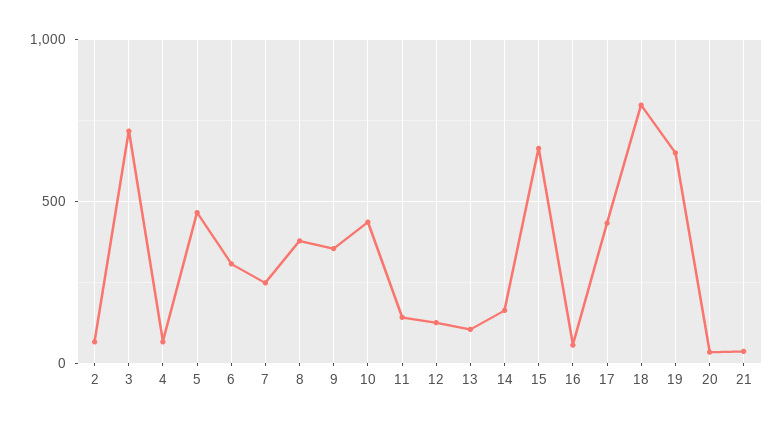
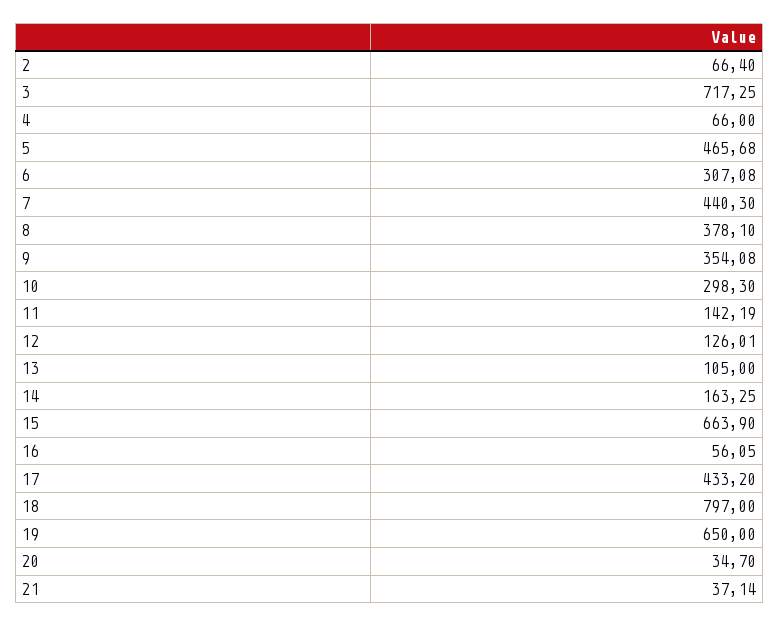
7: 250 -> 440.3
10: 450 -> 298.3

